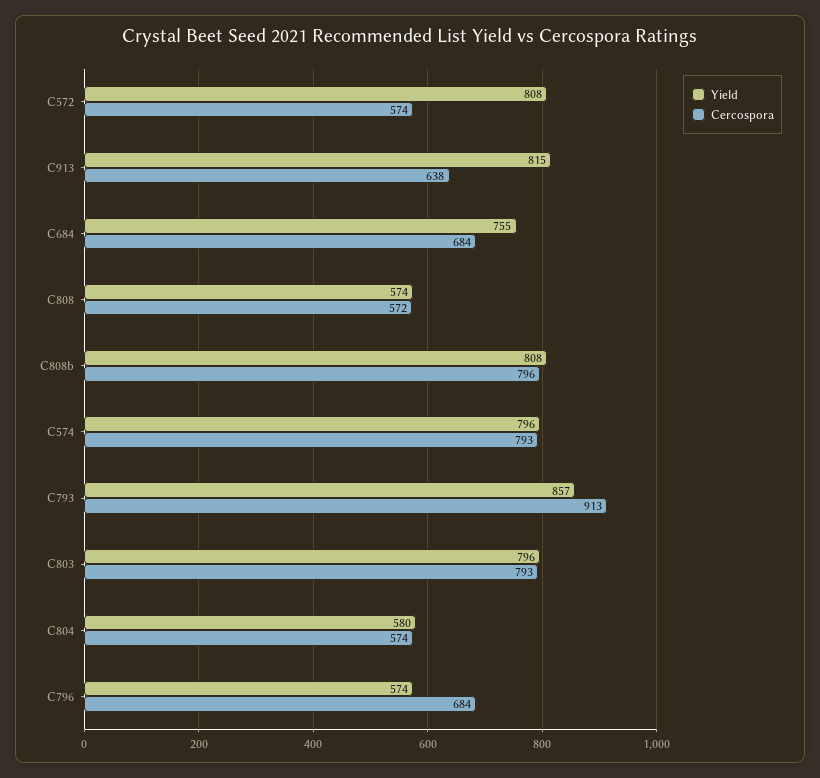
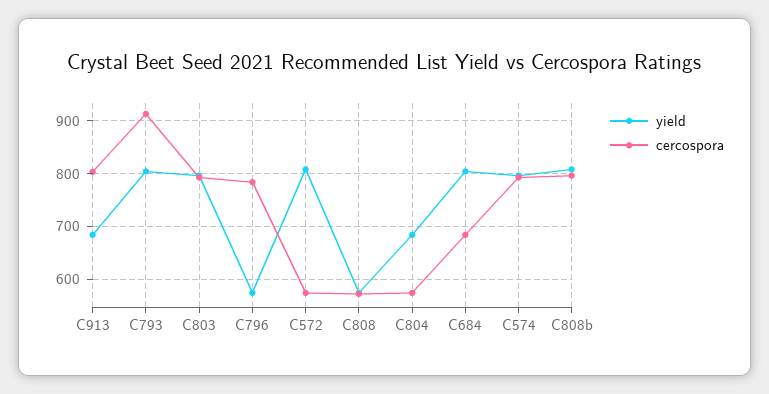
Yield, C913: 815 -> 680
Cercospora, C913: 638 -> 800
Yield, C684: 755 -> 800
Yield, C793: 857 -> 800
Yield, C804: 580 -> 680
Cercospora, C796: 684 -> 780

